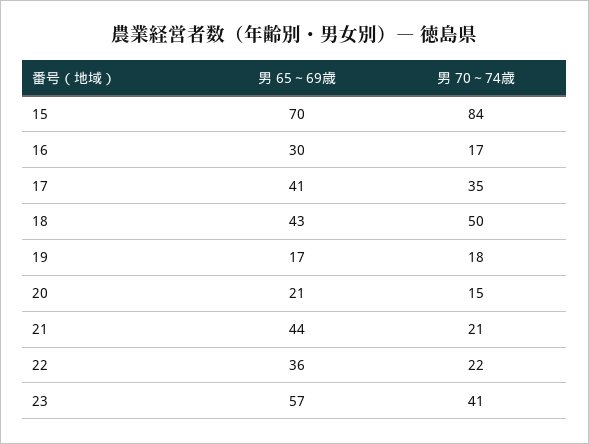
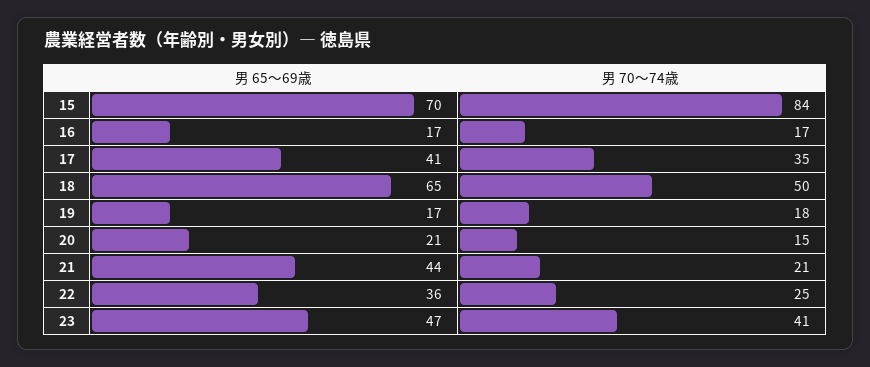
男 65～69歳, 16: 30 -> 17
男 65～69歳, 18: 43 -> 65
男 70～74歳, 22: 22 -> 25
男 65～69歳, 23: 57 -> 47

